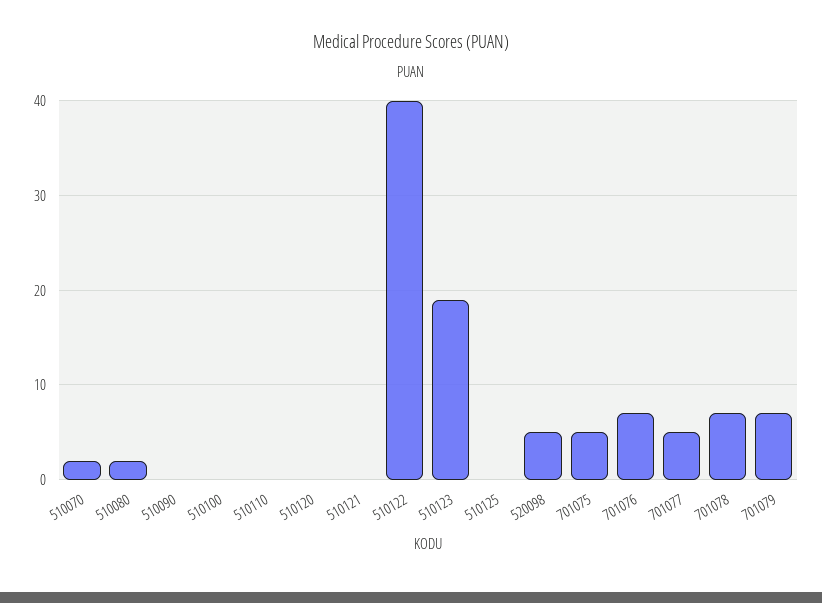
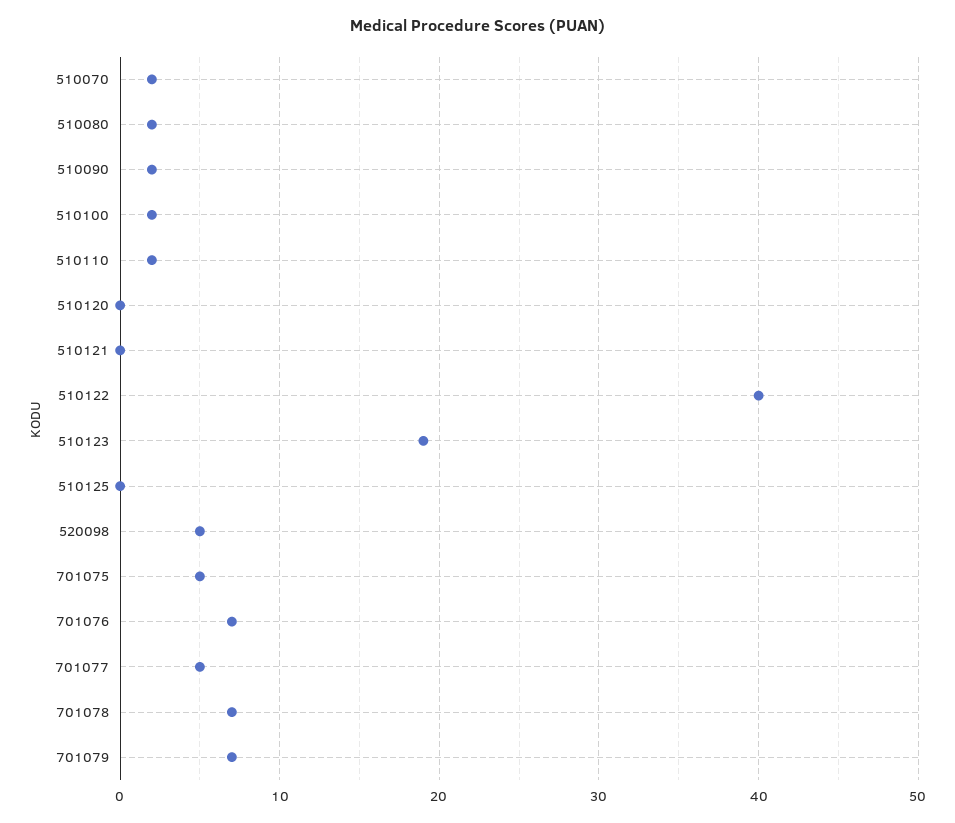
510090: 0 -> 2
510100: 0 -> 2
510110: 0 -> 2

